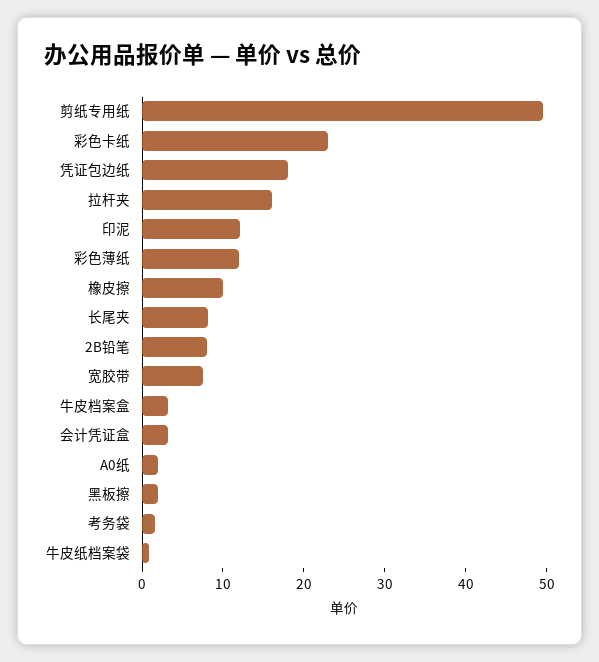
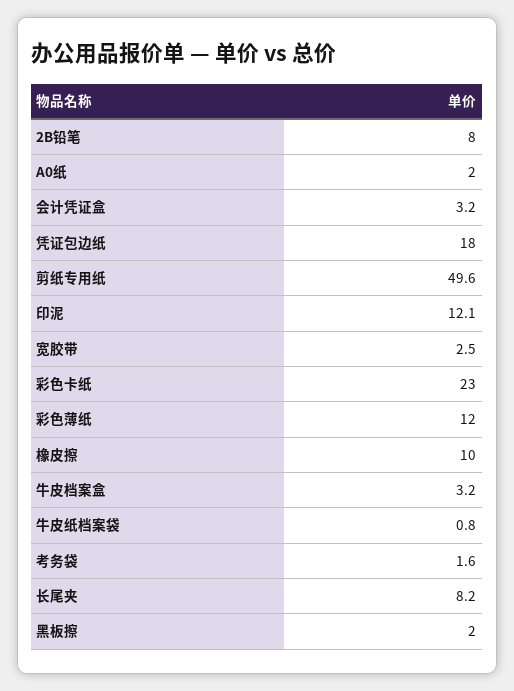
拉杆夹: 16 -> none
宽胶带: 8 -> 2.5

